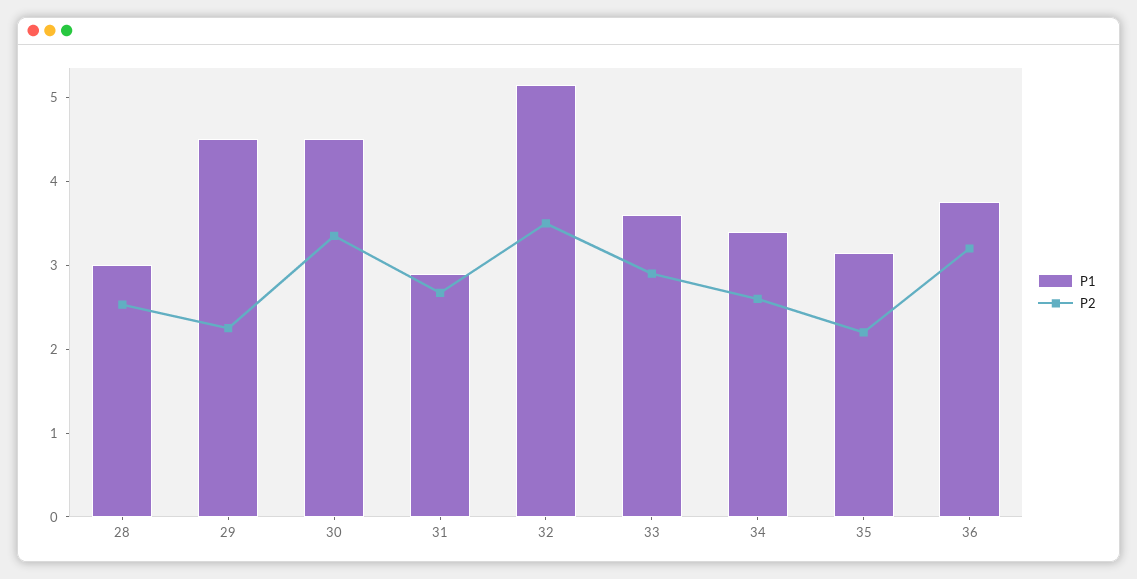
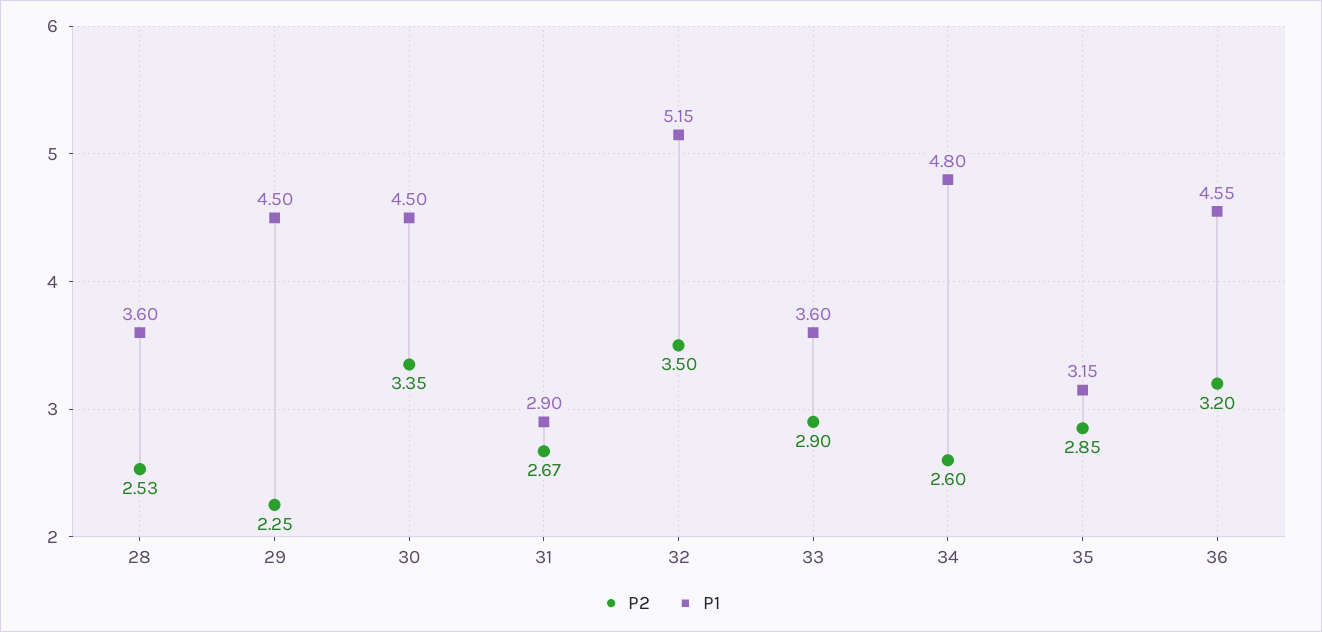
P1, 28: 3 -> 3.6
P1, 34: 3.4 -> 4.8
P2, 35: 2.2 -> 2.85
P1, 36: 3.8 -> 4.55

